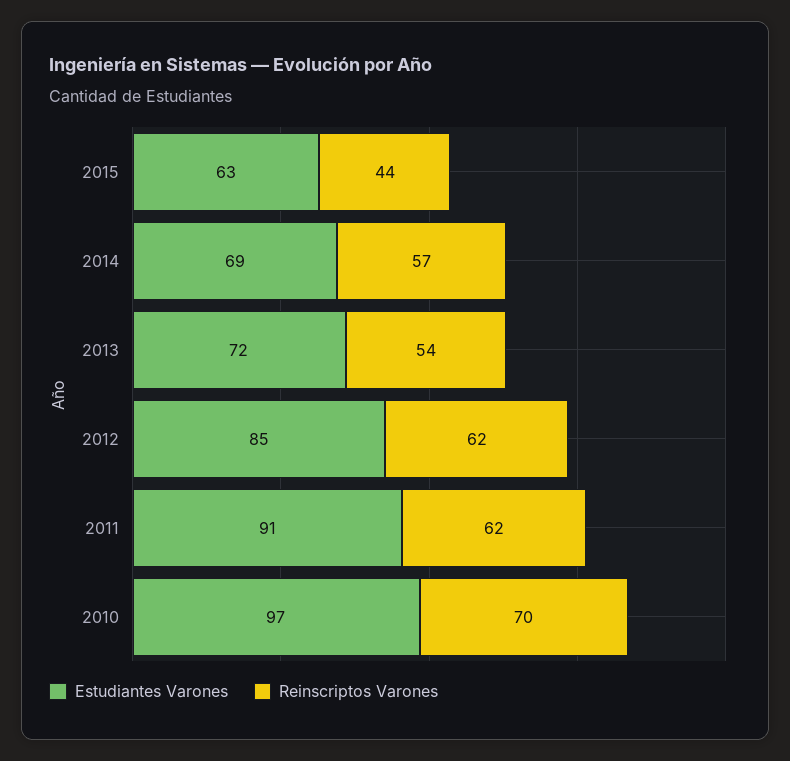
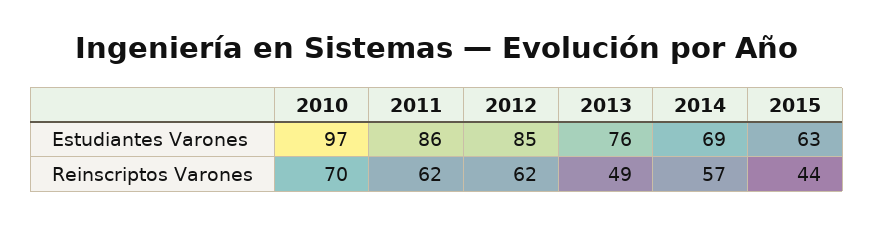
Estudiantes Varones, 2013: 72 -> 76
Reinscriptos Varones, 2013: 54 -> 49
Estudiantes Varones, 2011: 91 -> 86

